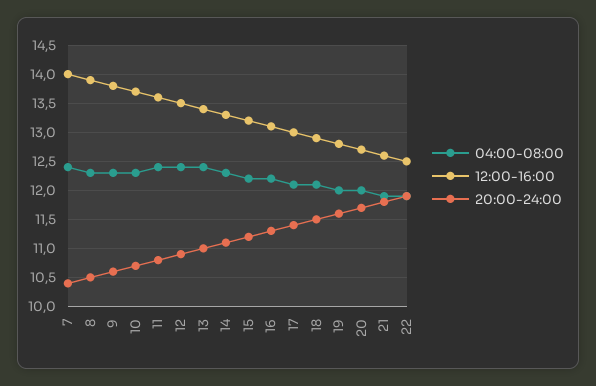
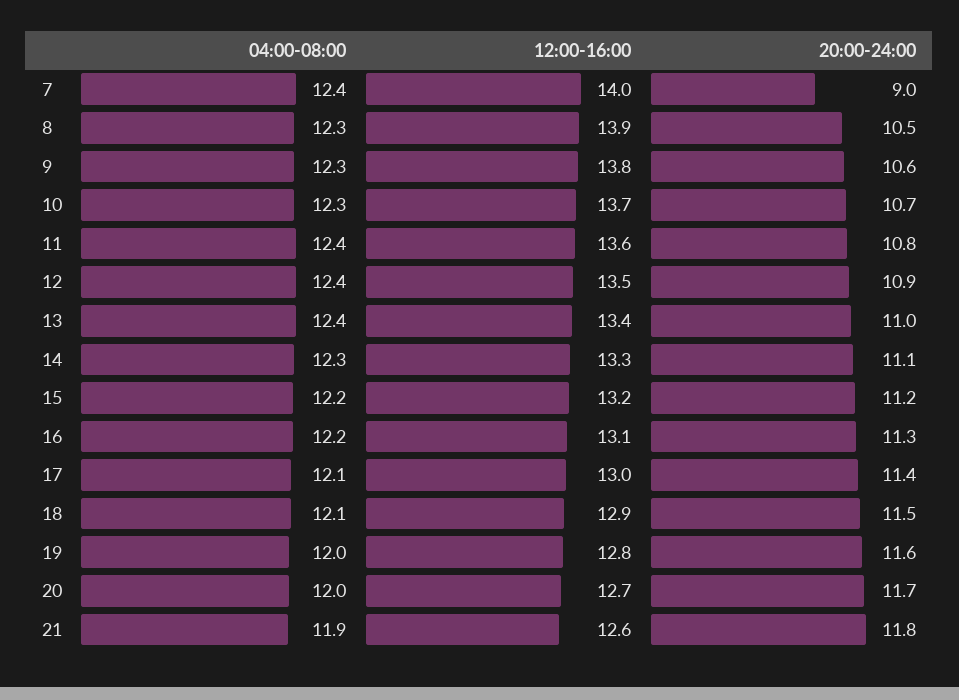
20:00-24:00, 7: 10.5 -> 9
04:00-08:00, 22: 12 -> none
12:00-16:00, 22: 12.5 -> none
20:00-24:00, 22: 12 -> none

